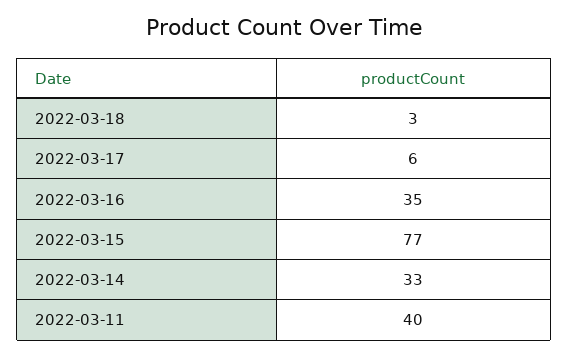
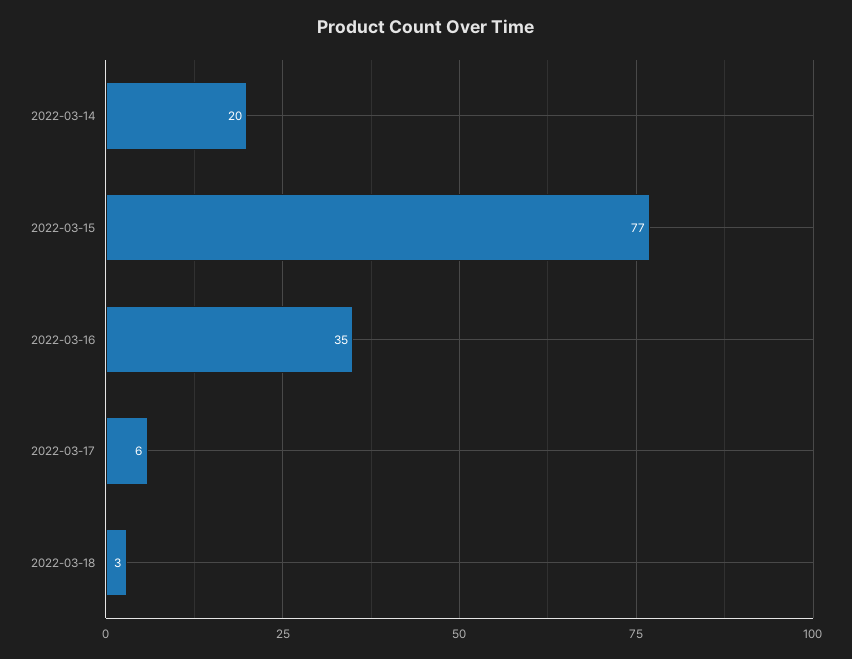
2022-03-14: 33 -> 20
2022-03-11: 40 -> none

